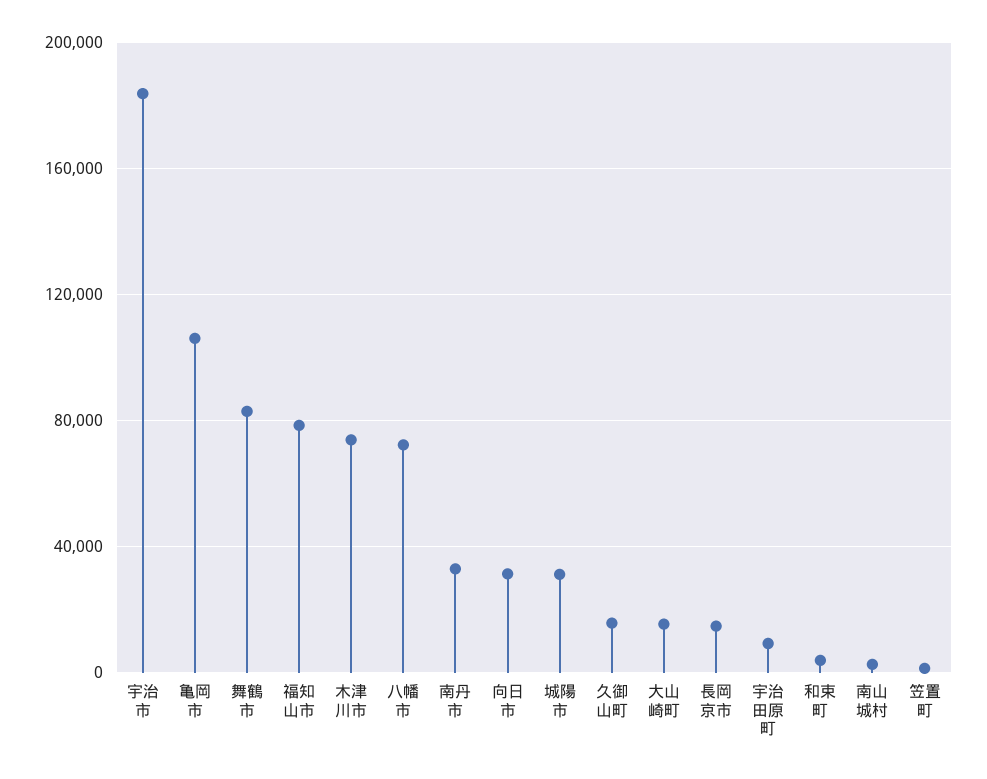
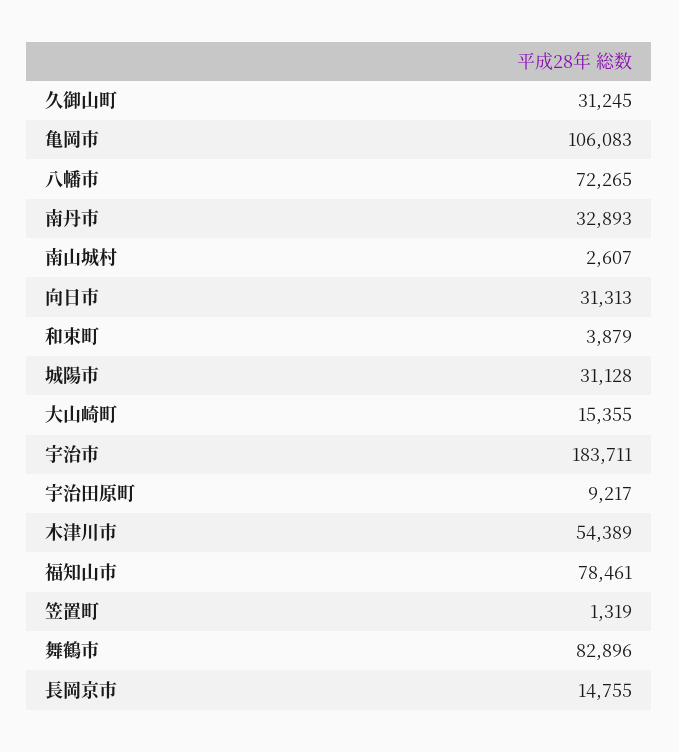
木津川市: 75000 -> 54389
久御山町: 15000 -> 31245

